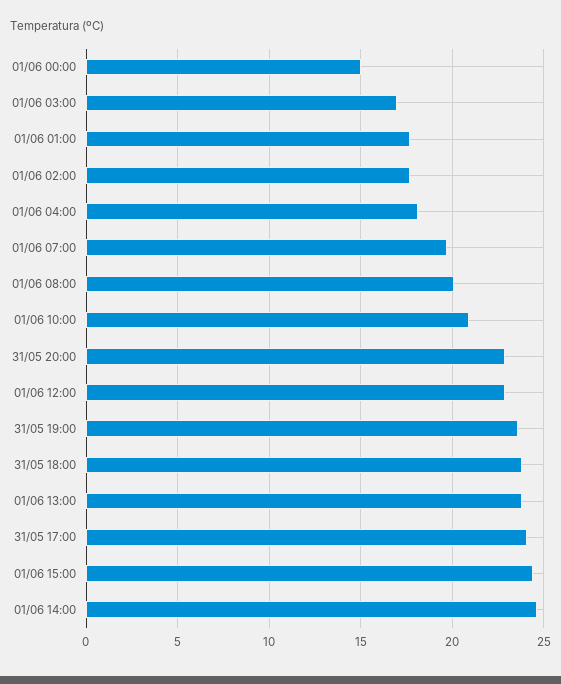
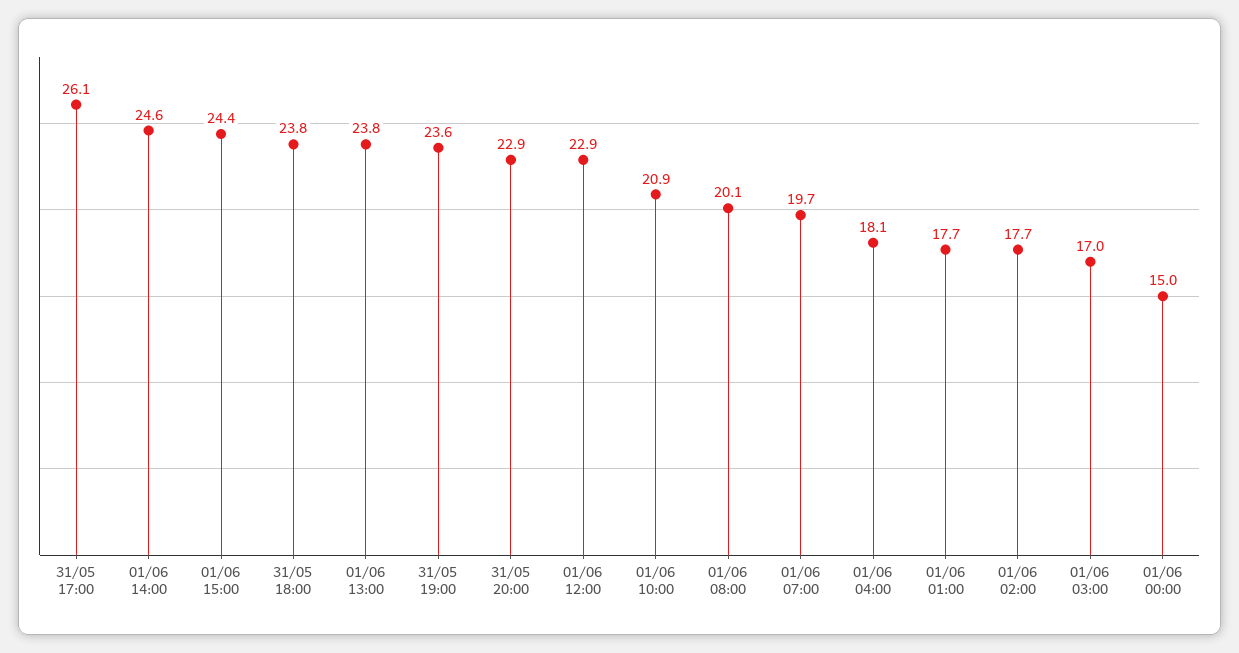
31/05 17:00: 24 -> 26.1

